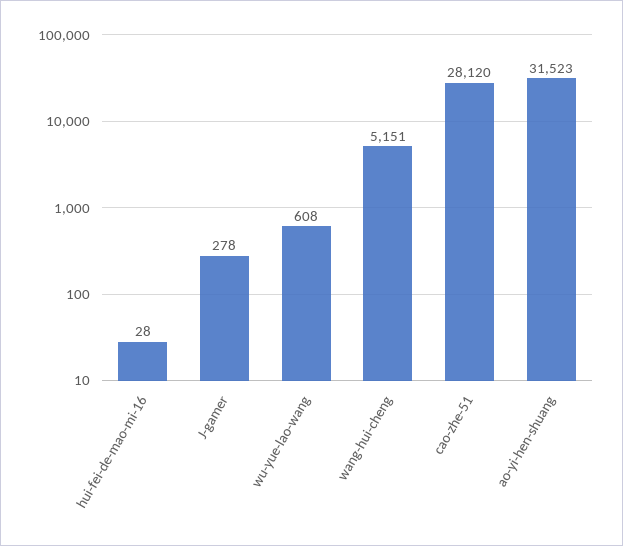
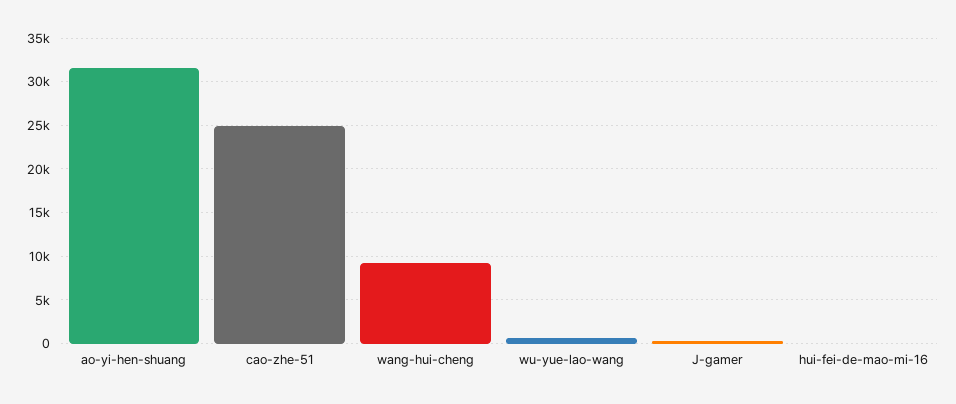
wang-hui-cheng: 5151 -> 9000
cao-zhe-51: 28120 -> 25000

